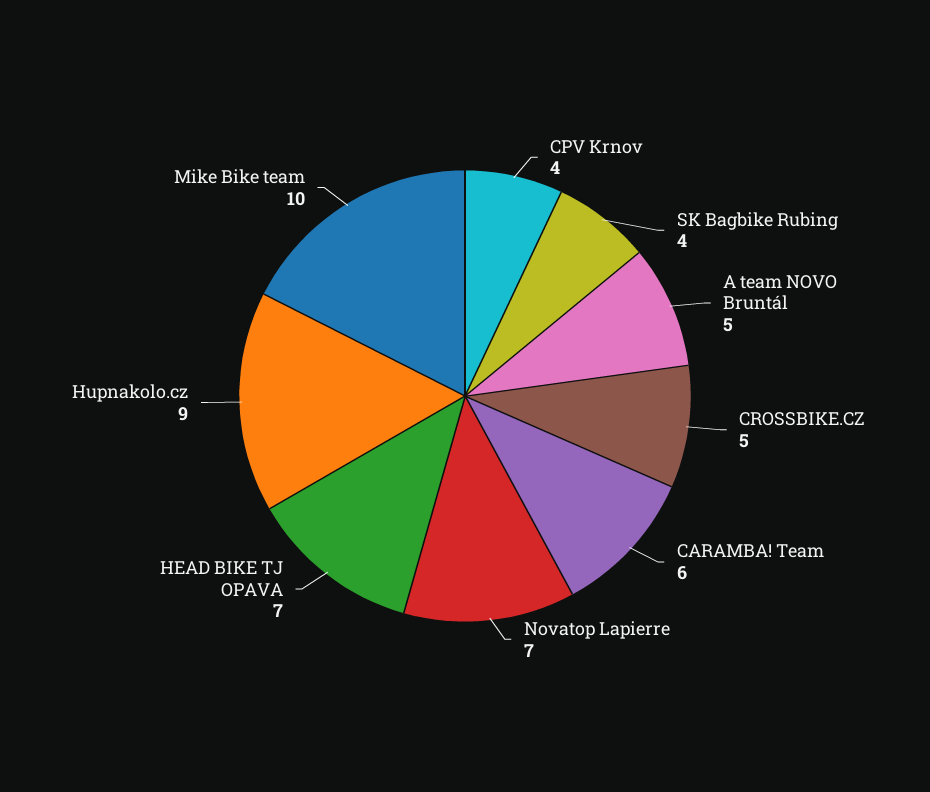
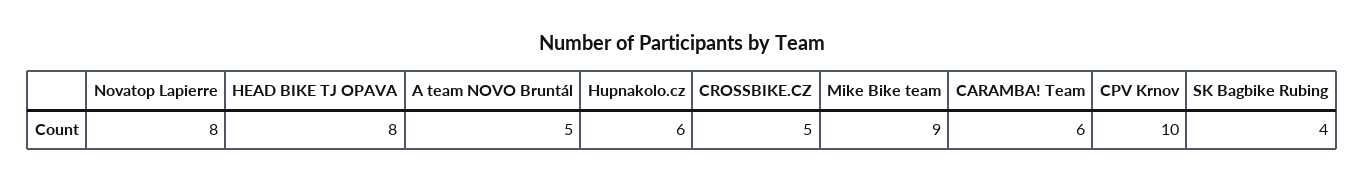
CPV Krnov: 4 -> 10
Novatop Lapierre: 7 -> 8
HEAD BIKE TJ OPAVA: 7 -> 8
Hupnakolo.cz: 9 -> 6
Mike Bike team: 10 -> 9

